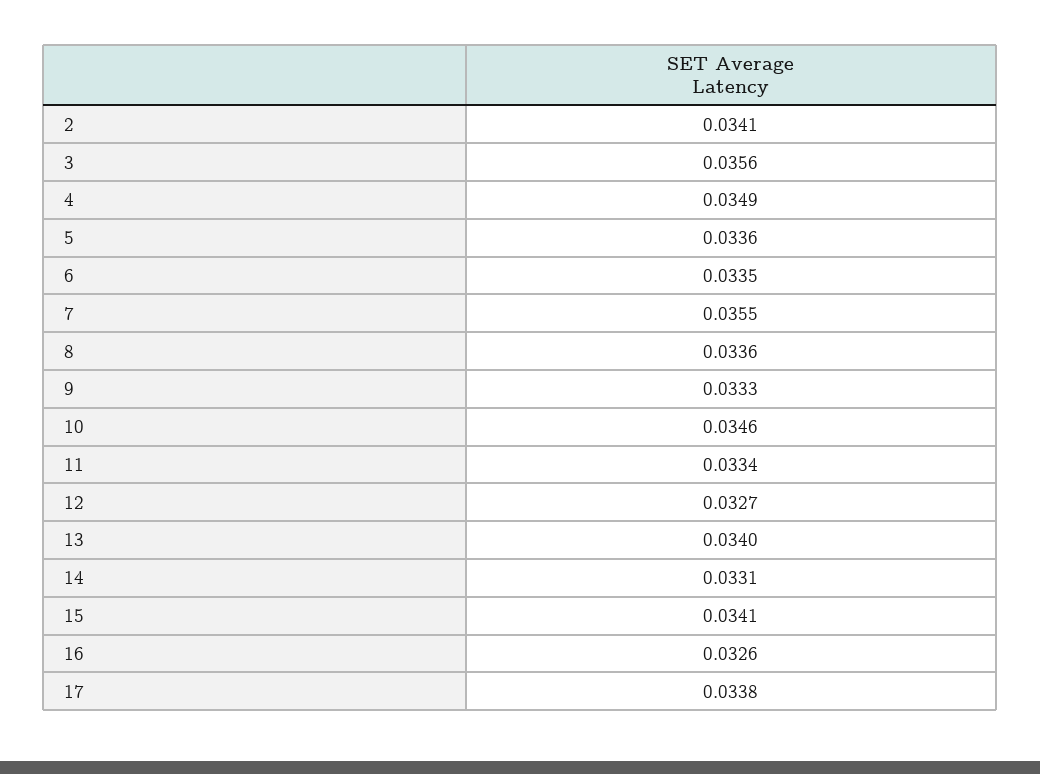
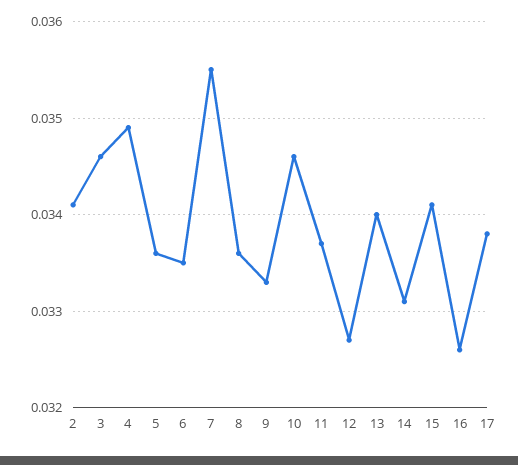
3: 0.0356 -> 0.0346
11: 0.0334 -> 0.0337

